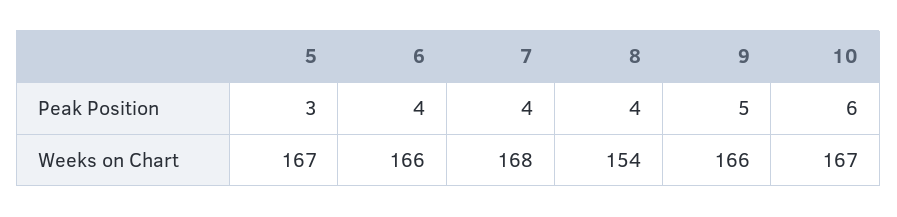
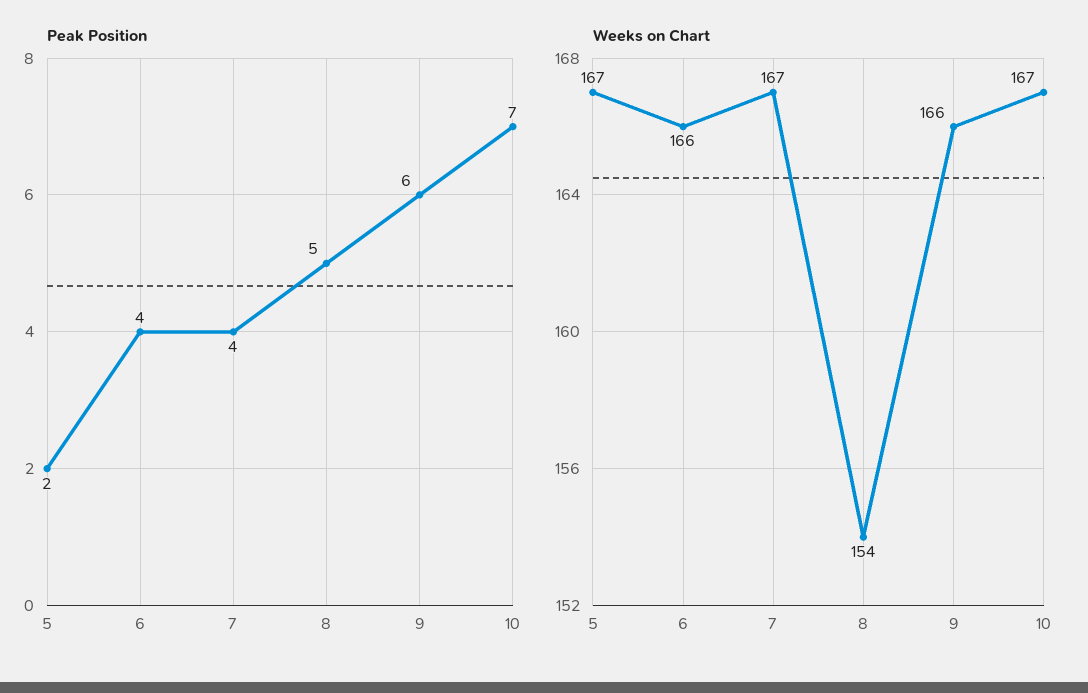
Peak Position, 5: 3 -> 2
Peak Position, 8: 4 -> 5
Peak Position, 9: 5 -> 6
Peak Position, 10: 6 -> 7
Weeks on Chart, 7: 168 -> 167

